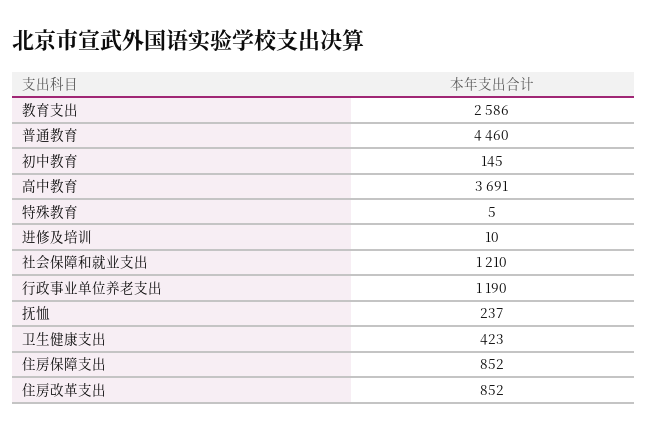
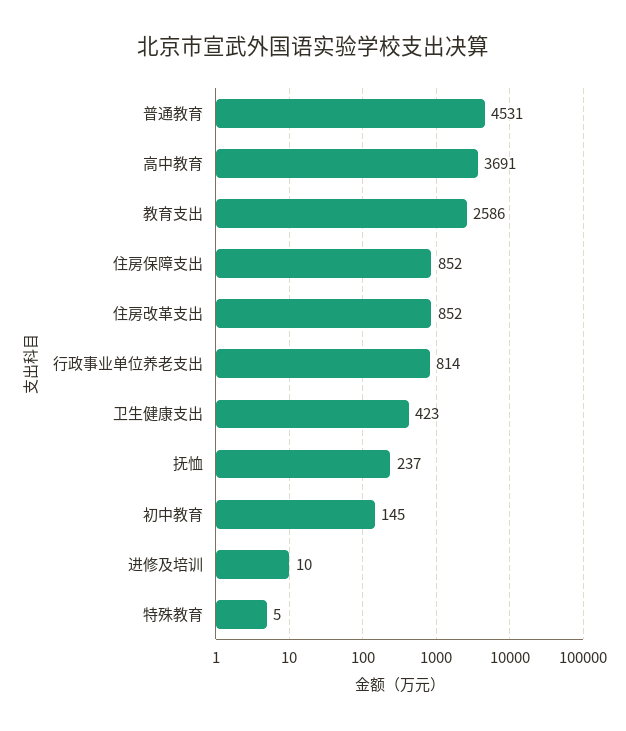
普通教育: 4460 -> 4531
社会保障和就业支出: 1210 -> none
行政事业单位养老支出: 1190 -> 814

